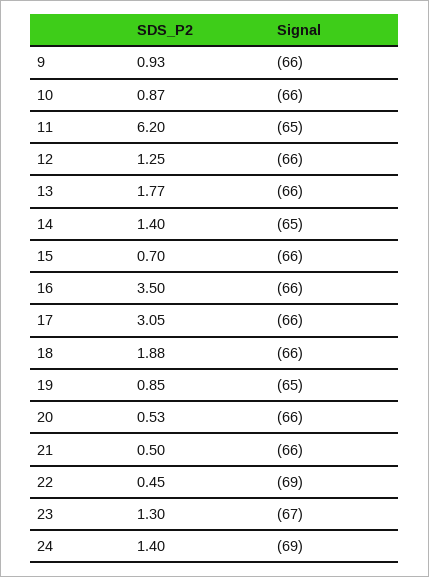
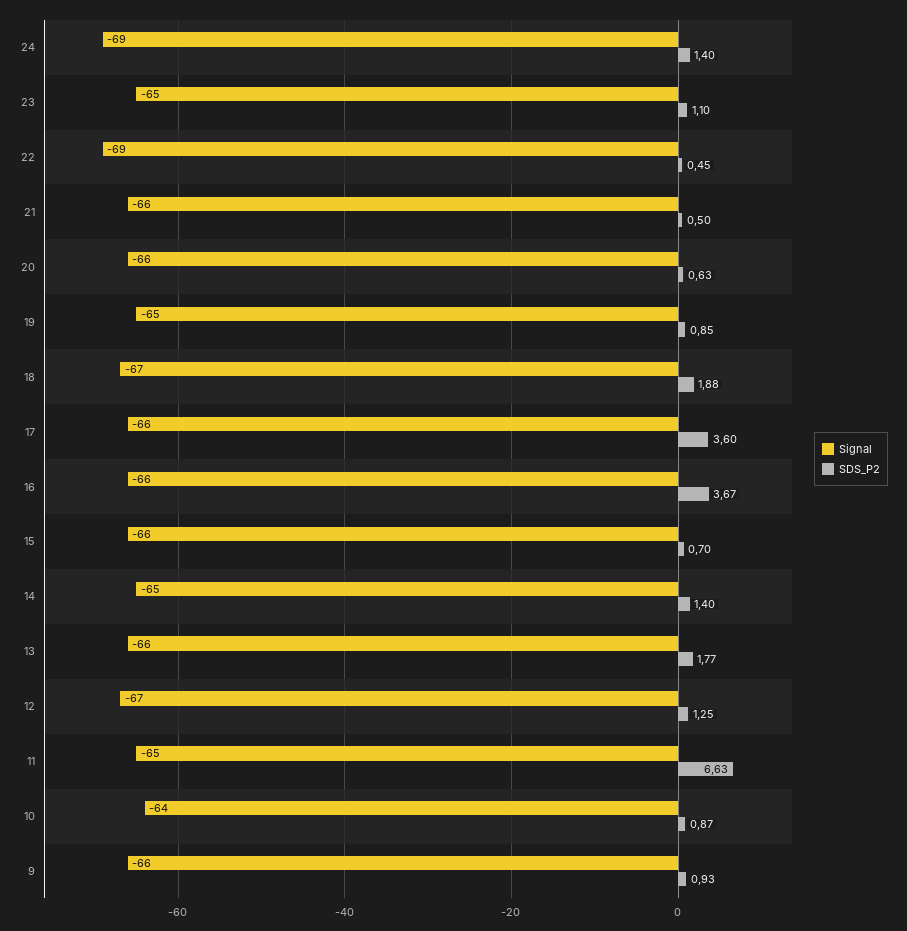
Signal, 10: -66 -> -64
SDS_P2, 11: 6.2 -> 6.63
Signal, 12: -66 -> -67
SDS_P2, 16: 3.5 -> 3.67
SDS_P2, 17: 3.05 -> 3.6
Signal, 18: -66 -> -67
SDS_P2, 20: 0.53 -> 0.63
SDS_P2, 23: 1.3 -> 1.1
Signal, 23: -67 -> -65

